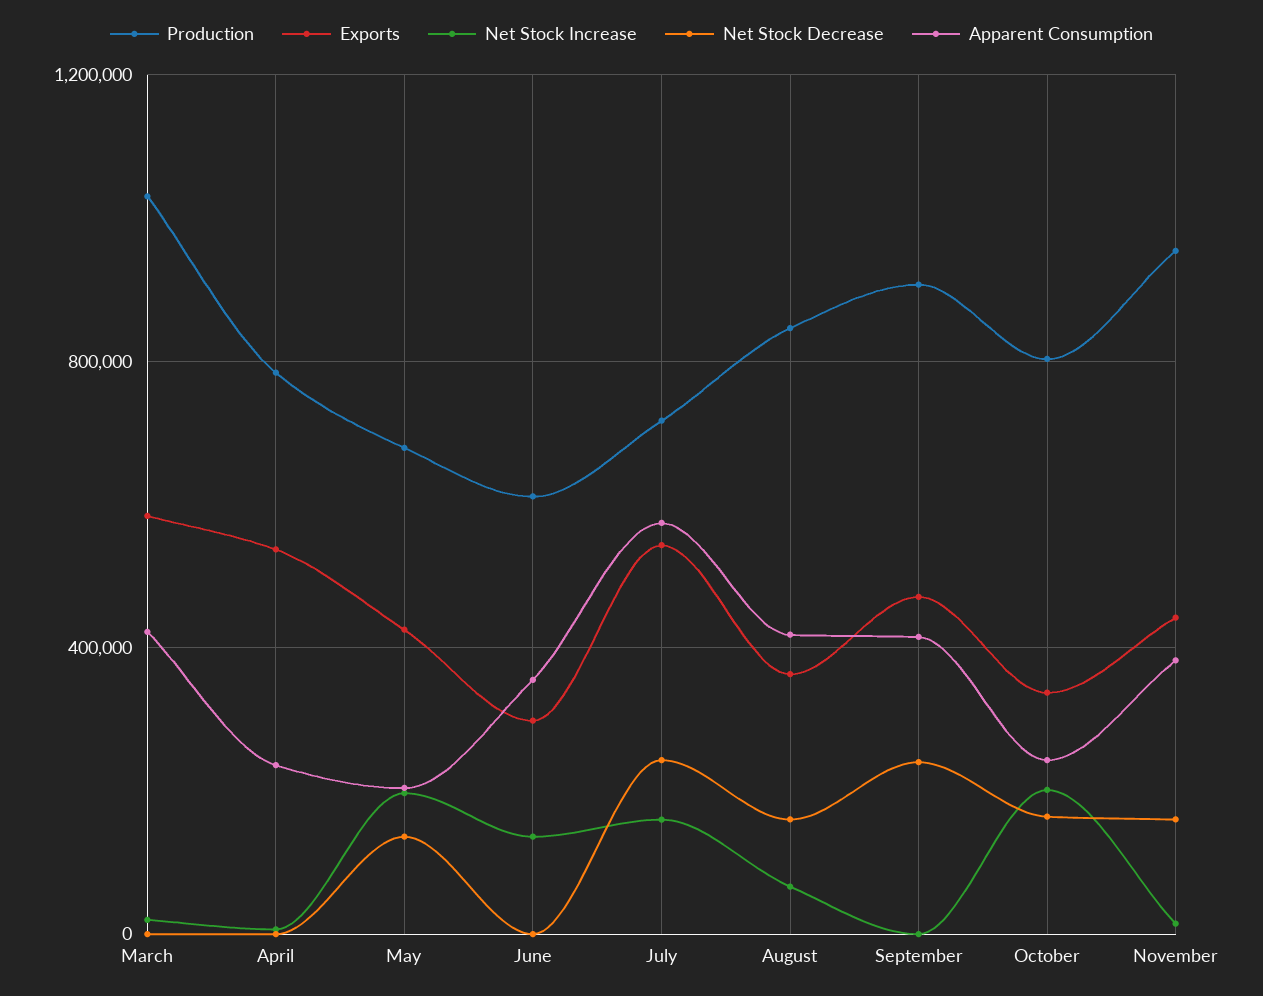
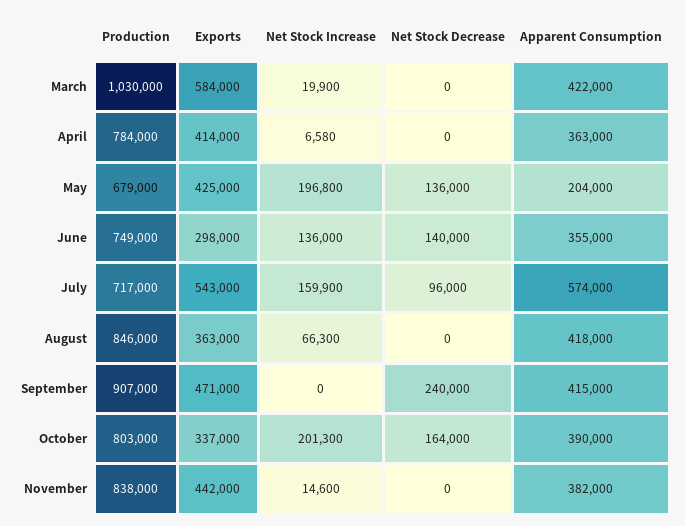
Exports, April: 550000 -> 414000
Apparent Consumption, April: 250000 -> 363000
Production, June: 600000 -> 749000
Net Stock Decrease, June: 0 -> 140000
Net Stock Decrease, July: 250000 -> 96000
Net Stock Decrease, August: 150000 -> 0
Apparent Consumption, October: 250000 -> 390000
Production, November: 950000 -> 838000
Net Stock Decrease, November: 150000 -> 0

